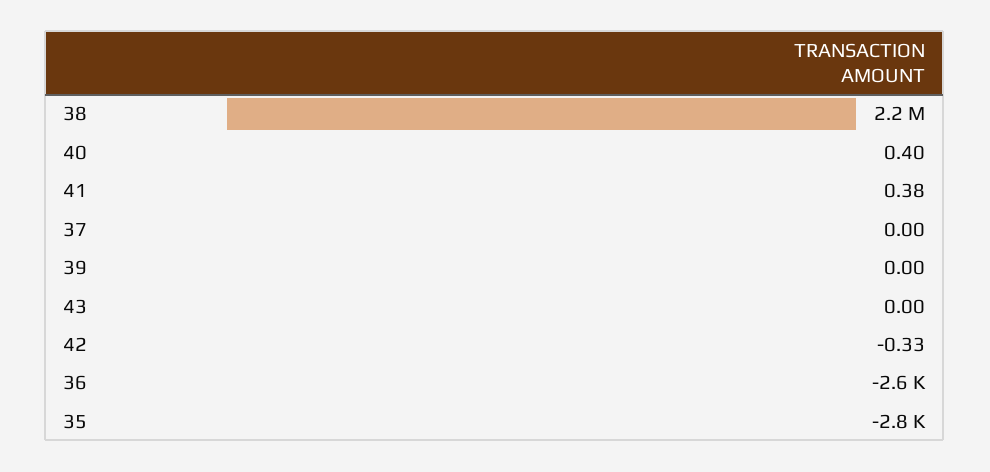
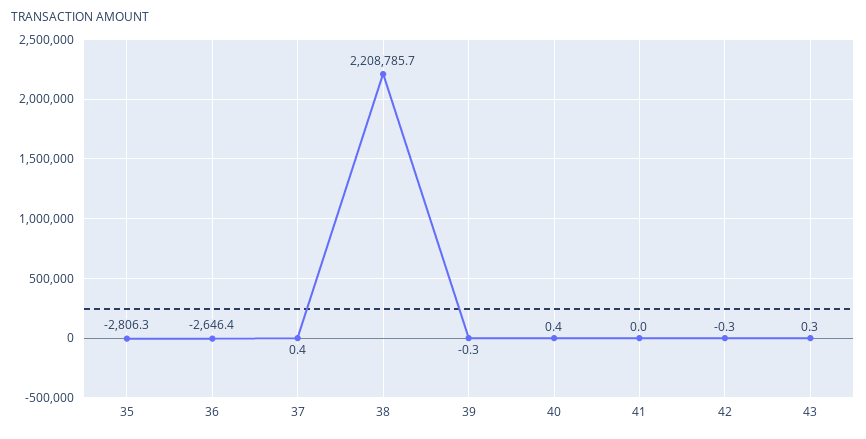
41: 0.38 -> 0
37: 0 -> 0.4
39: 0 -> -0.3
43: 0 -> 0.3

